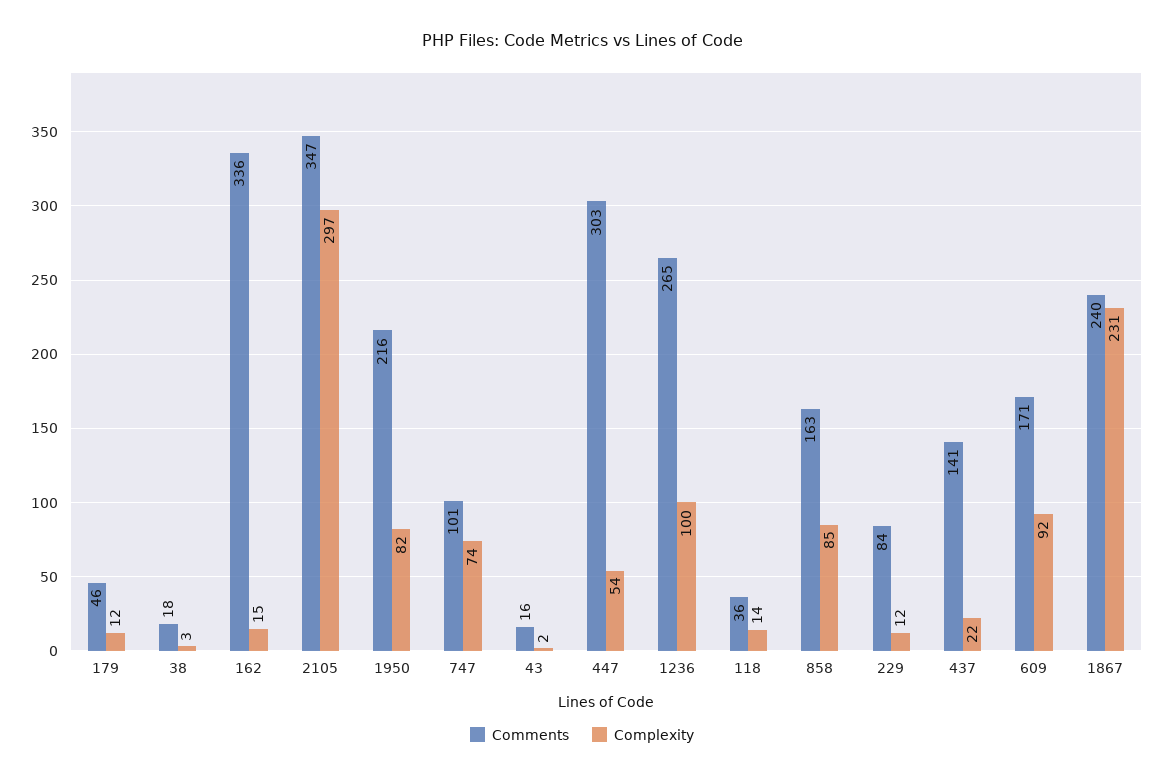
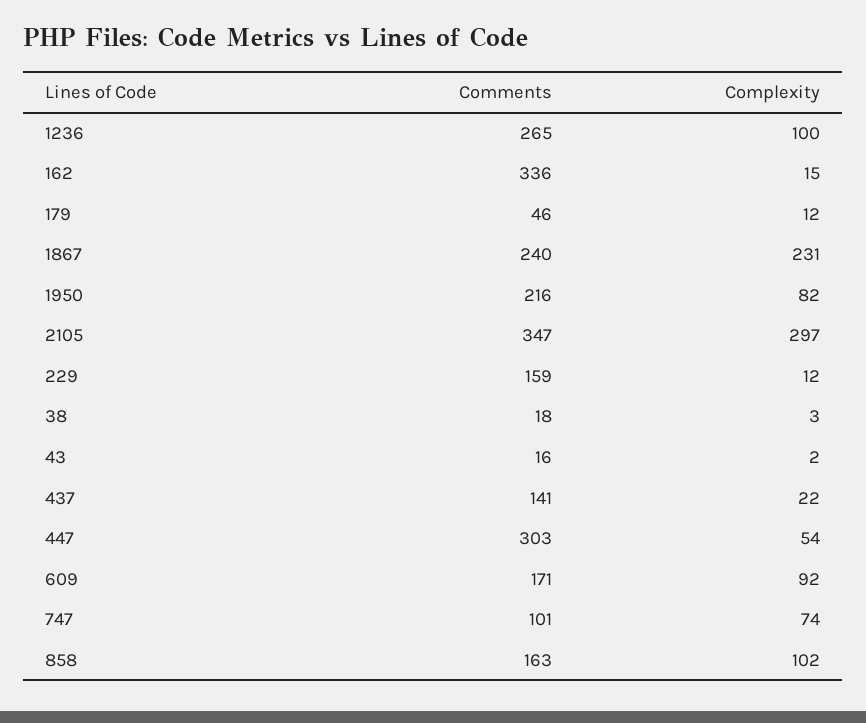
Comments, 118: 36 -> none
Complexity, 118: 14 -> none
Complexity, 858: 85 -> 102
Comments, 229: 84 -> 159

